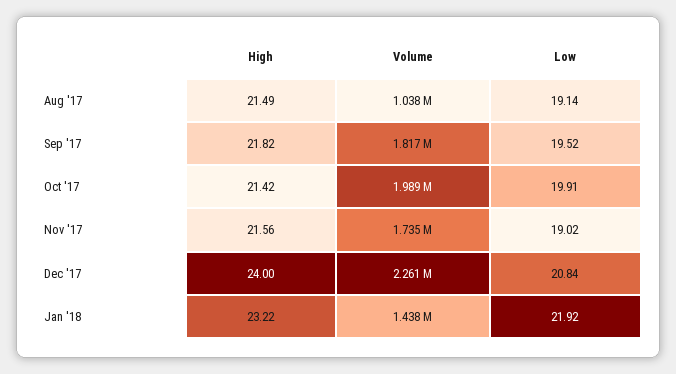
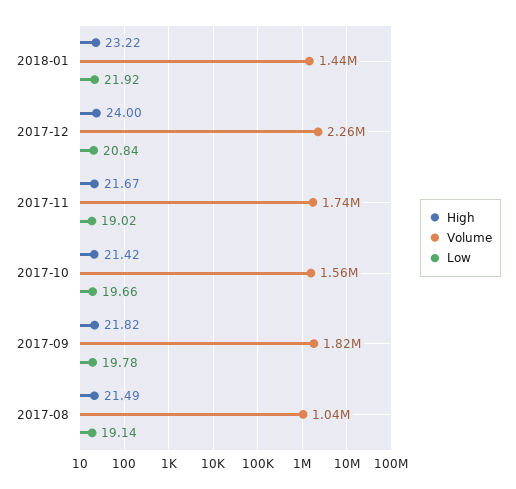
Low, Sep '17: 19.52 -> 19.78
Volume, Oct '17: 1989000 -> 1560000
Low, Oct '17: 19.91 -> 19.66
High, Nov '17: 21.56 -> 21.67

